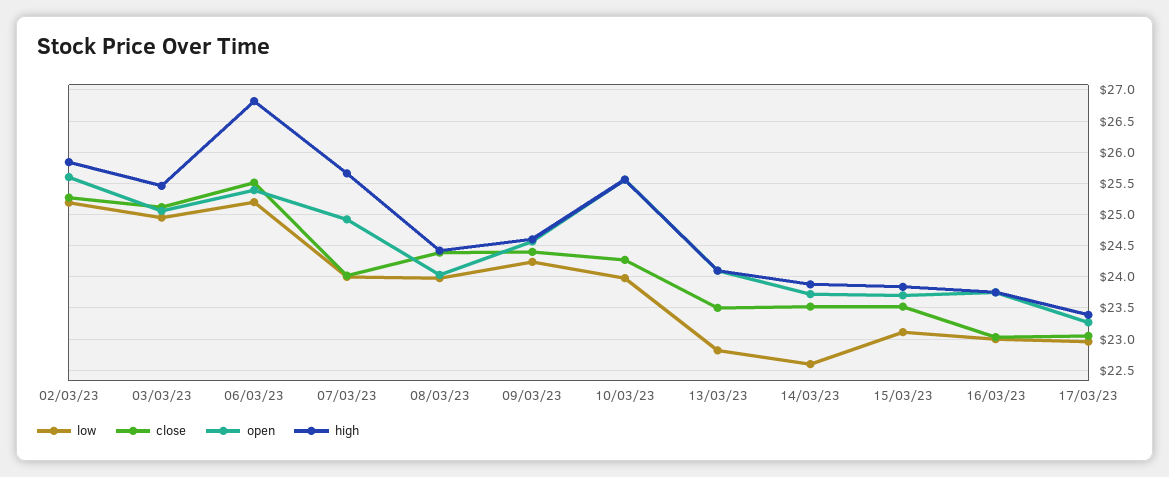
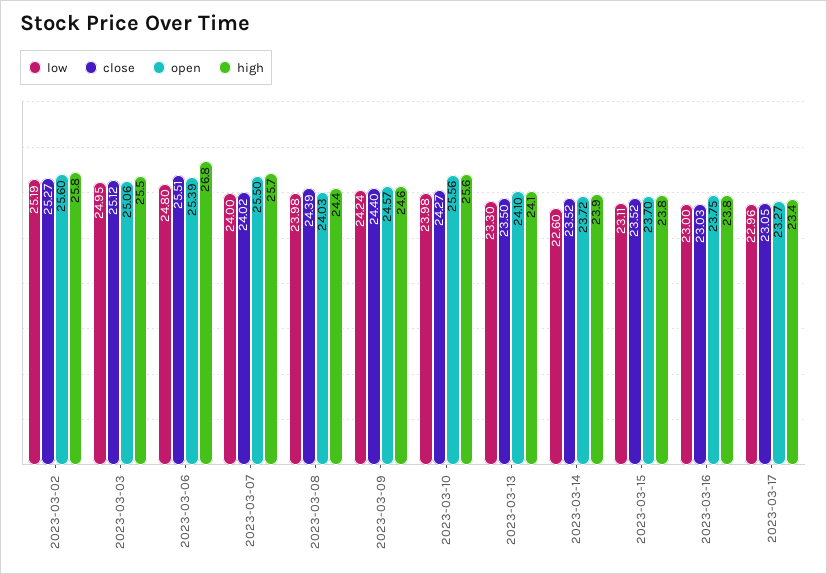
low, 06/03/23: 25.2 -> 24.8
open, 07/03/23: 24.9 -> 25.5
low, 13/03/23: 22.8 -> 23.3

